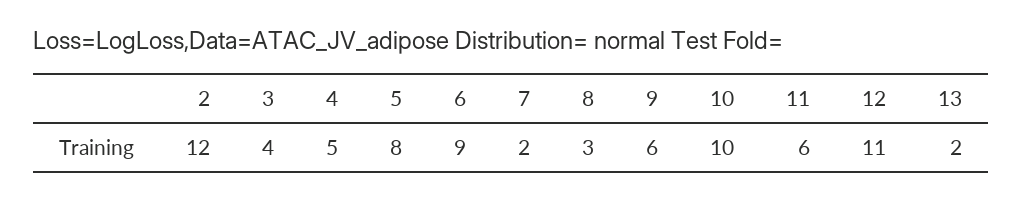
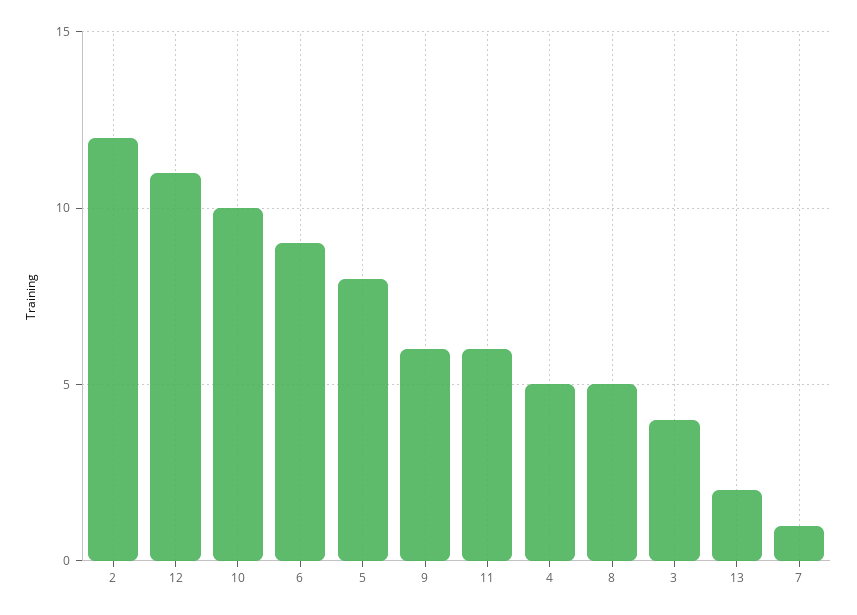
7: 2 -> 1
8: 3 -> 5

